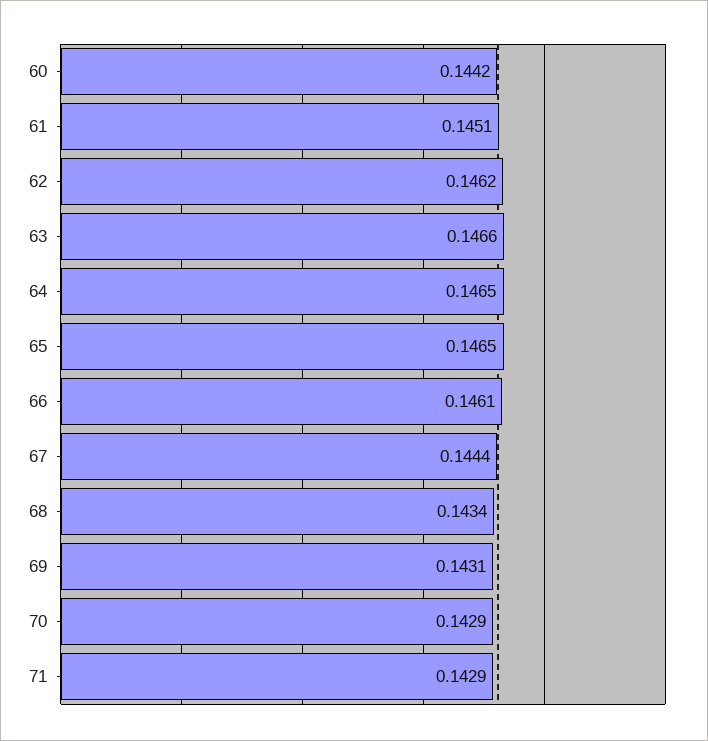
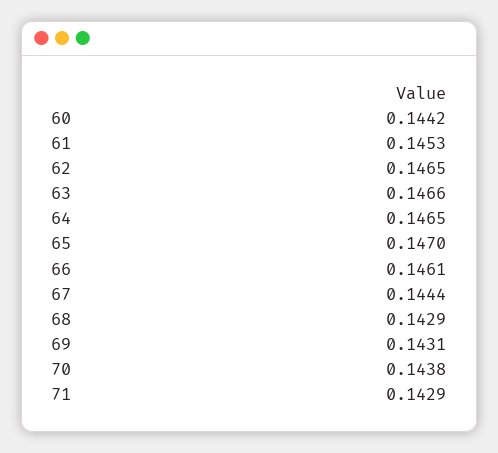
61: 0.1451 -> 0.1453
62: 0.1462 -> 0.1465
65: 0.1465 -> 0.147
68: 0.1434 -> 0.1429
70: 0.1429 -> 0.1438

